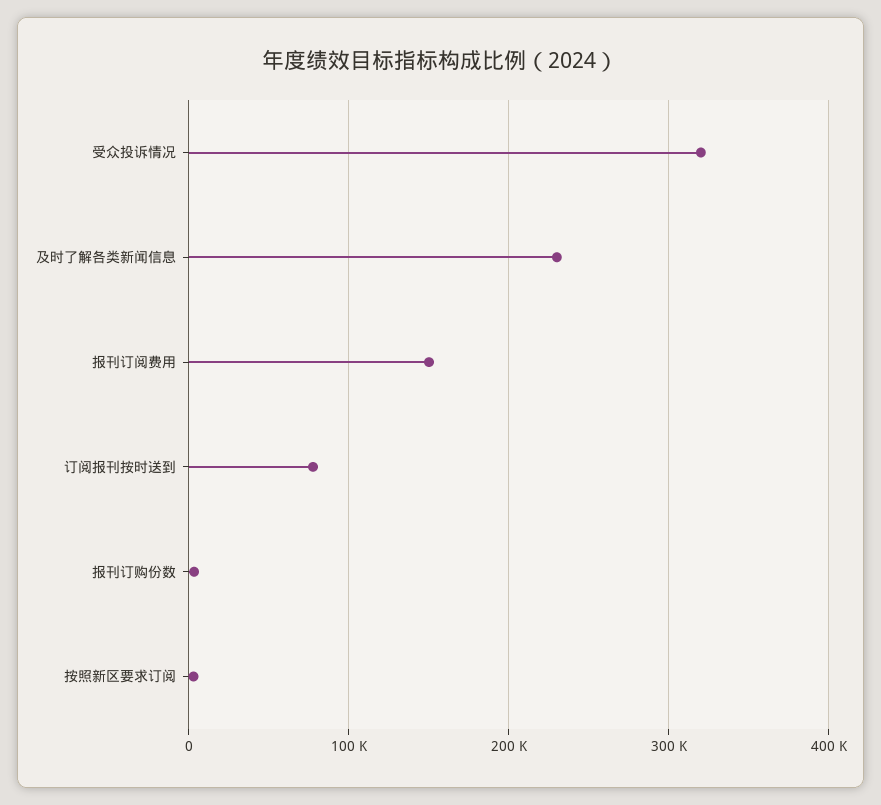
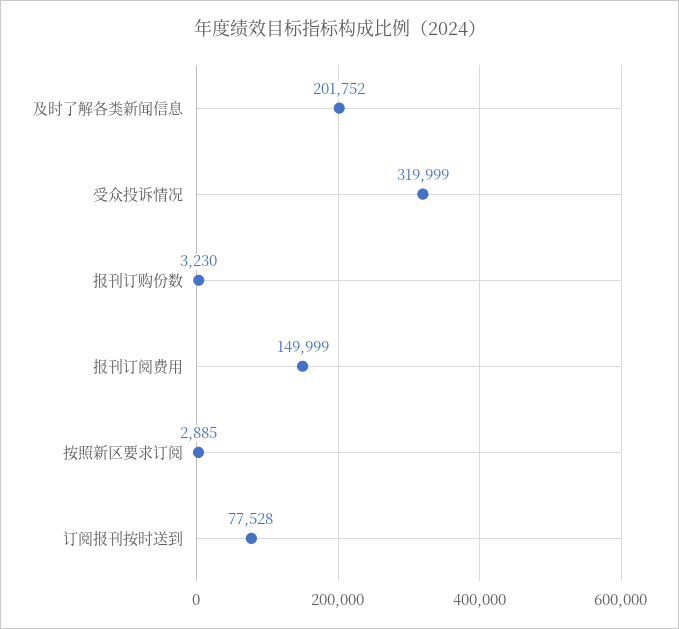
及时了解各类新闻信息: 230000 -> 201752

